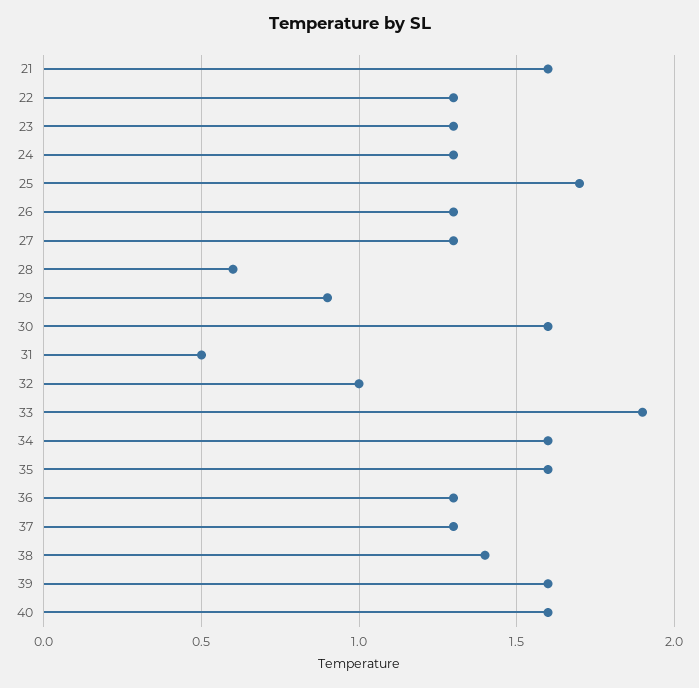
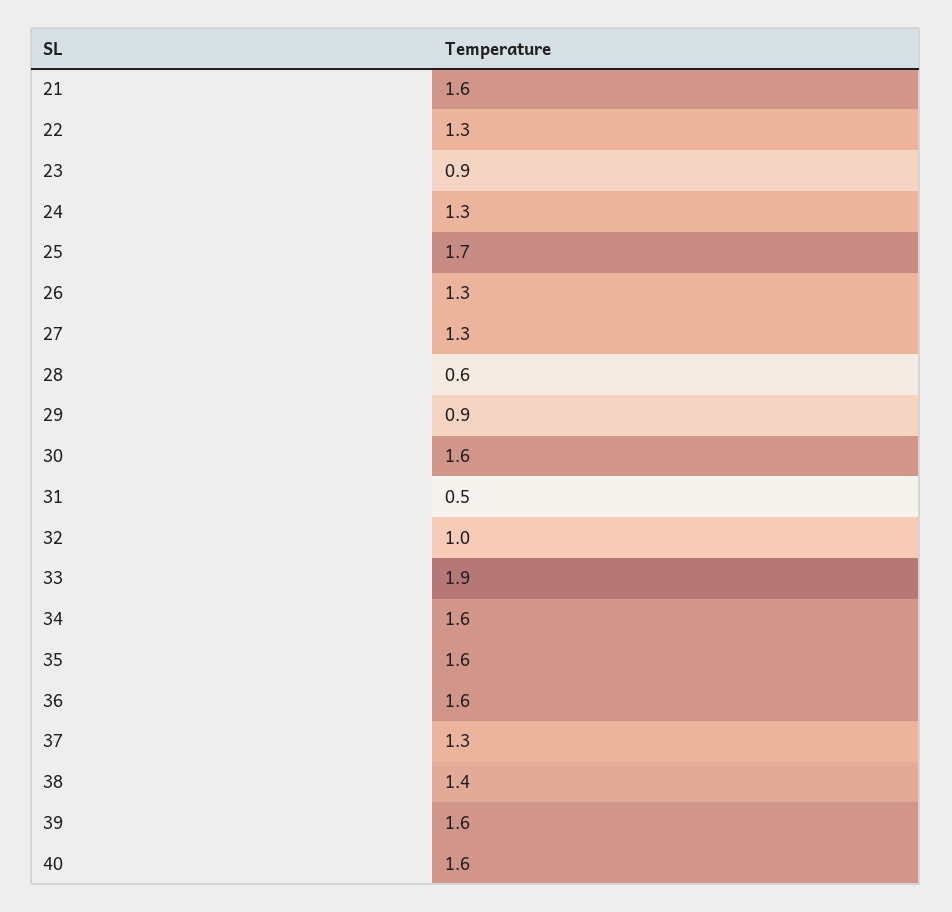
23: 1.3 -> 0.9
36: 1.3 -> 1.6

